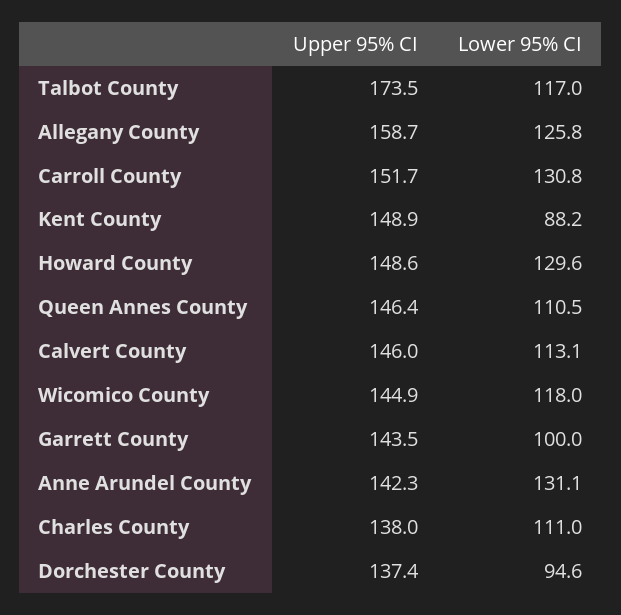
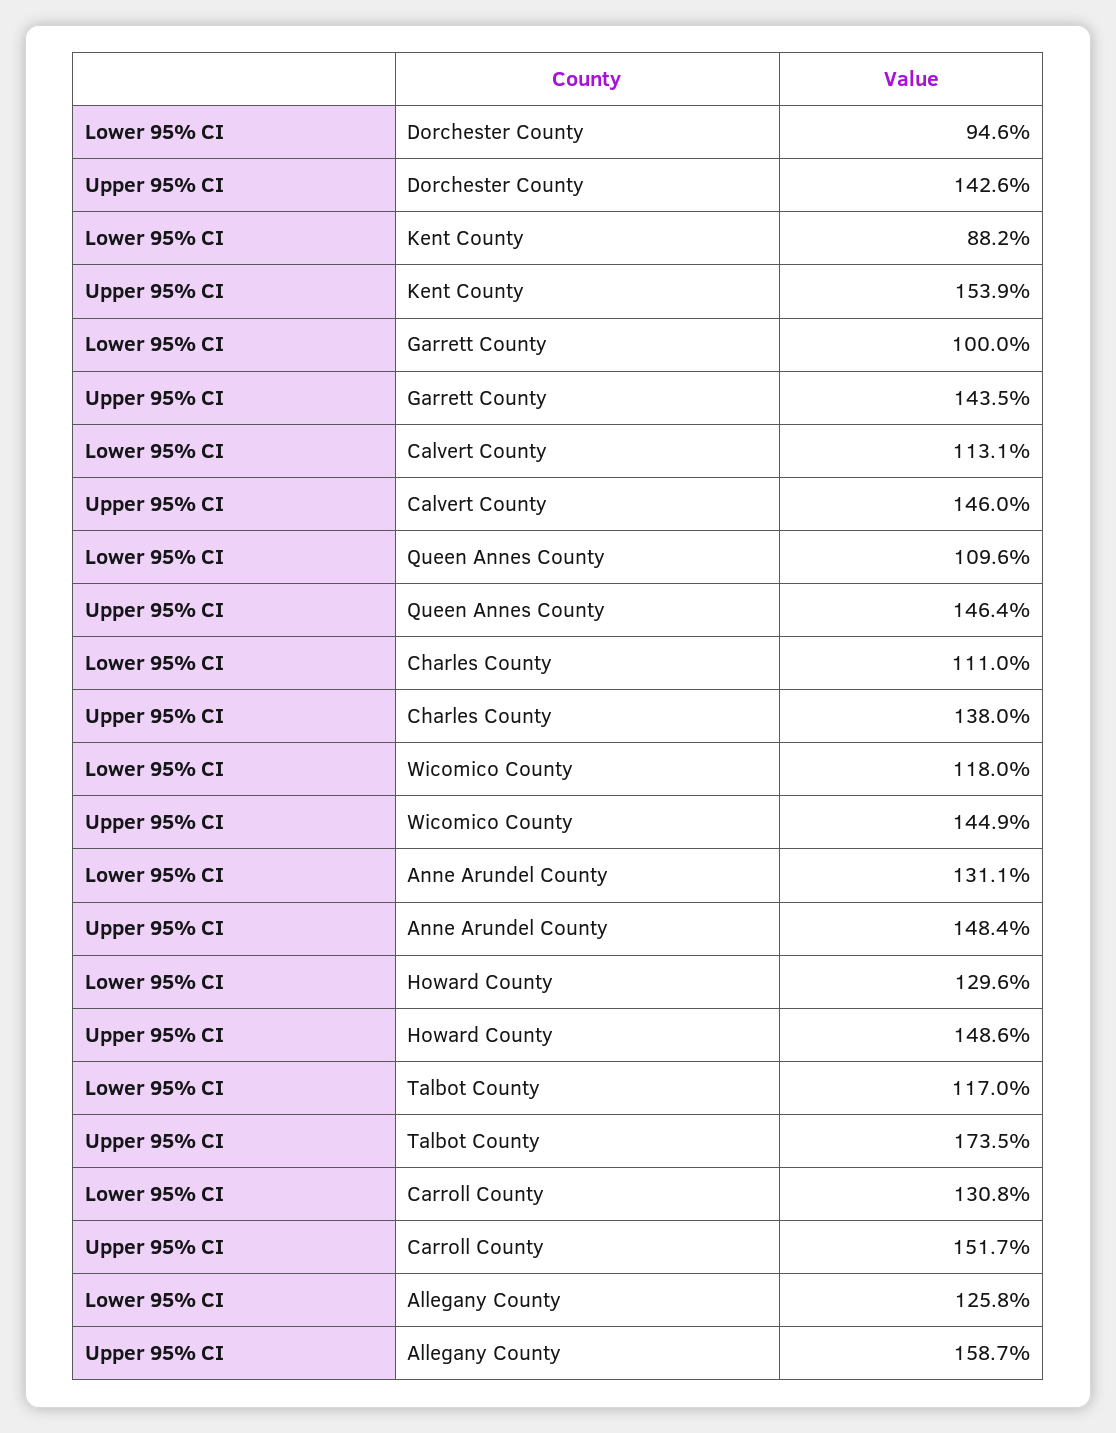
Upper 95% CI, Kent County: 148.9 -> 153.9
Lower 95% CI, Queen Annes County: 110.5 -> 109.6
Upper 95% CI, Anne Arundel County: 142.3 -> 148.4
Upper 95% CI, Dorchester County: 137.4 -> 142.6

